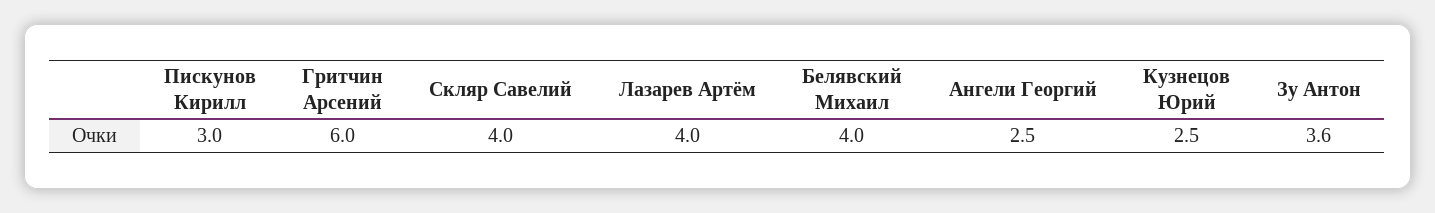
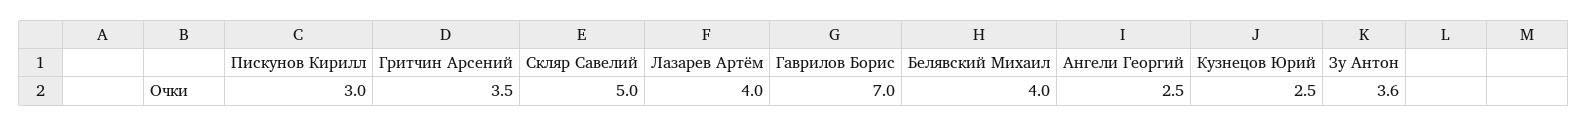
Гритчин Арсений: 6 -> 3.5
Скляр Савелий: 4 -> 5
Гаврилов Борис: none -> 7

